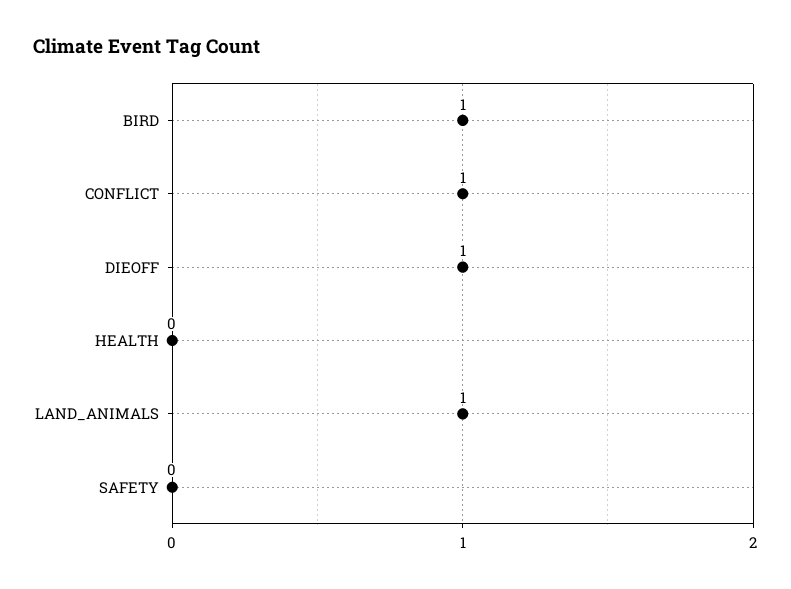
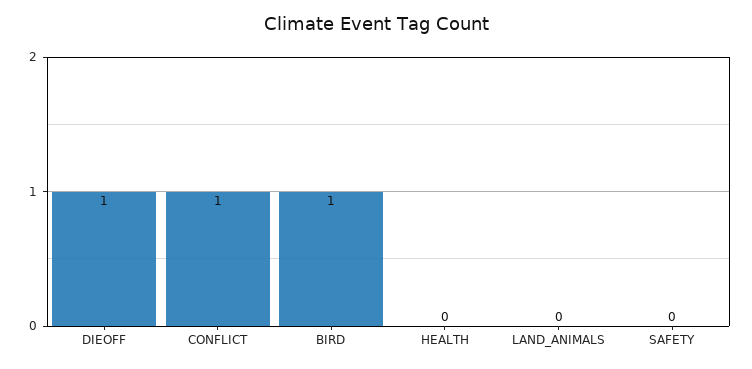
LAND_ANIMALS: 1 -> 0

